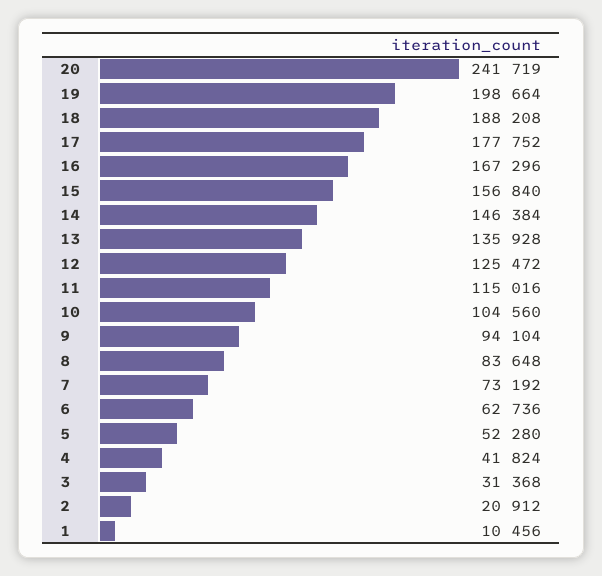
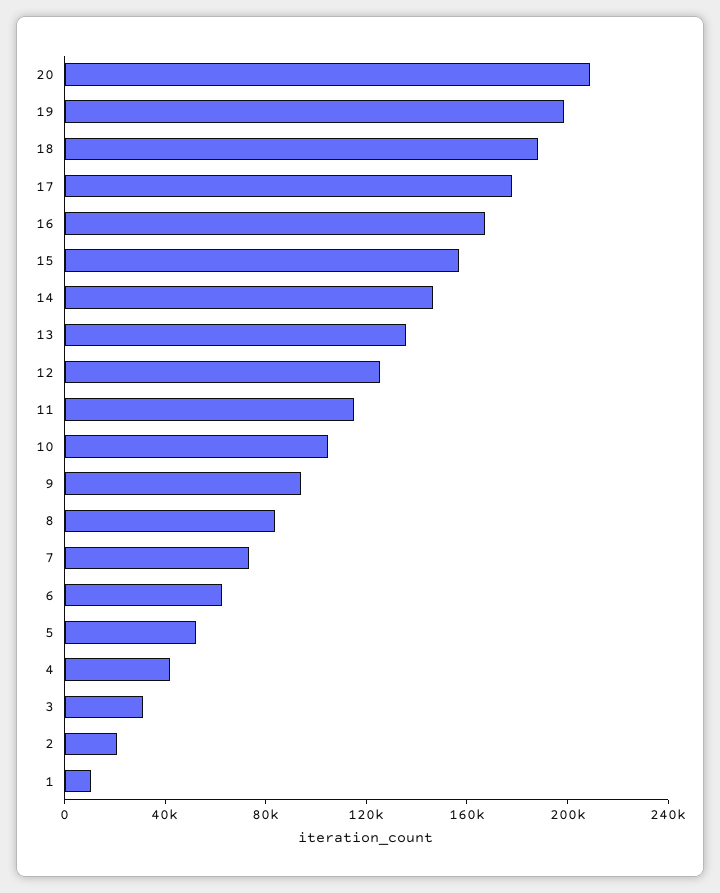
20: 241719 -> 210000

